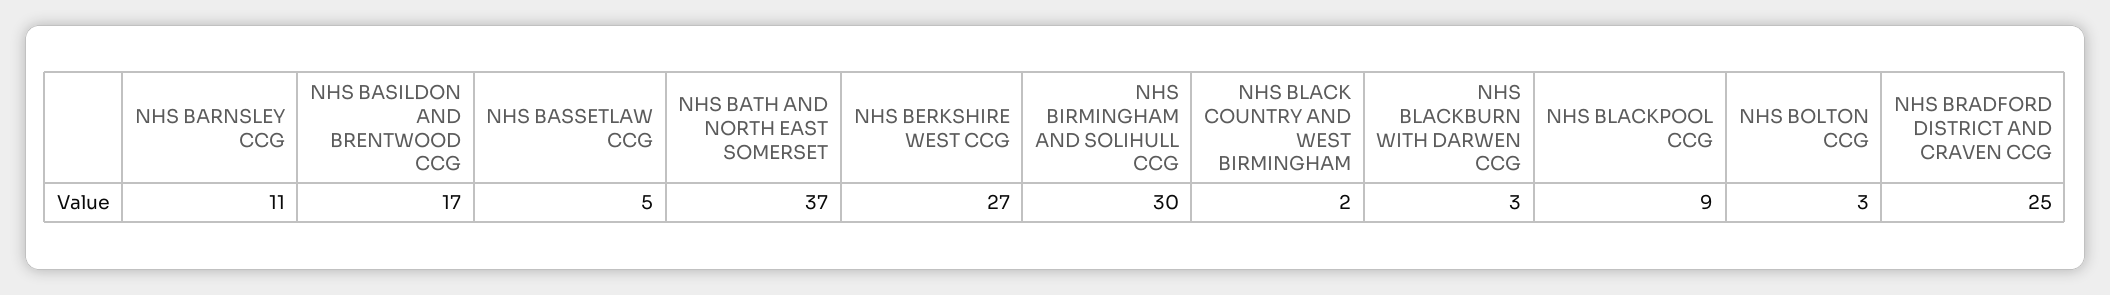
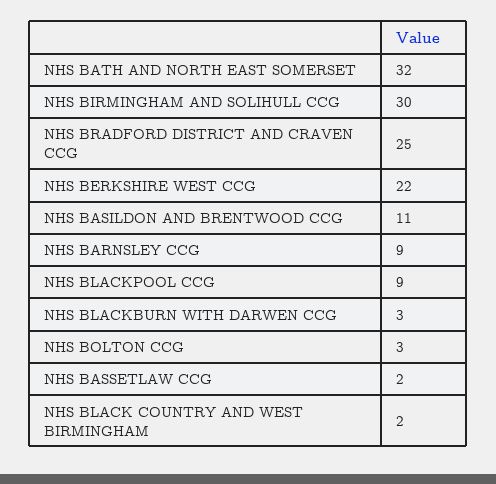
NHS BARNSLEY CCG: 11 -> 9
NHS BASILDON AND BRENTWOOD CCG: 17 -> 11
NHS BASSETLAW CCG: 5 -> 2
NHS BATH AND NORTH EAST SOMERSET: 37 -> 32
NHS BERKSHIRE WEST CCG: 27 -> 22

